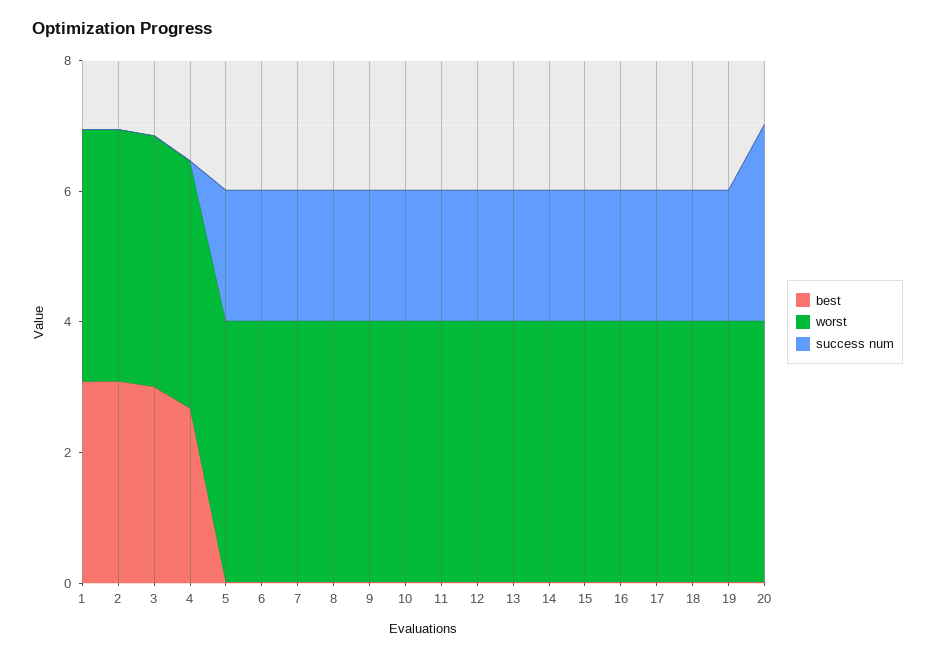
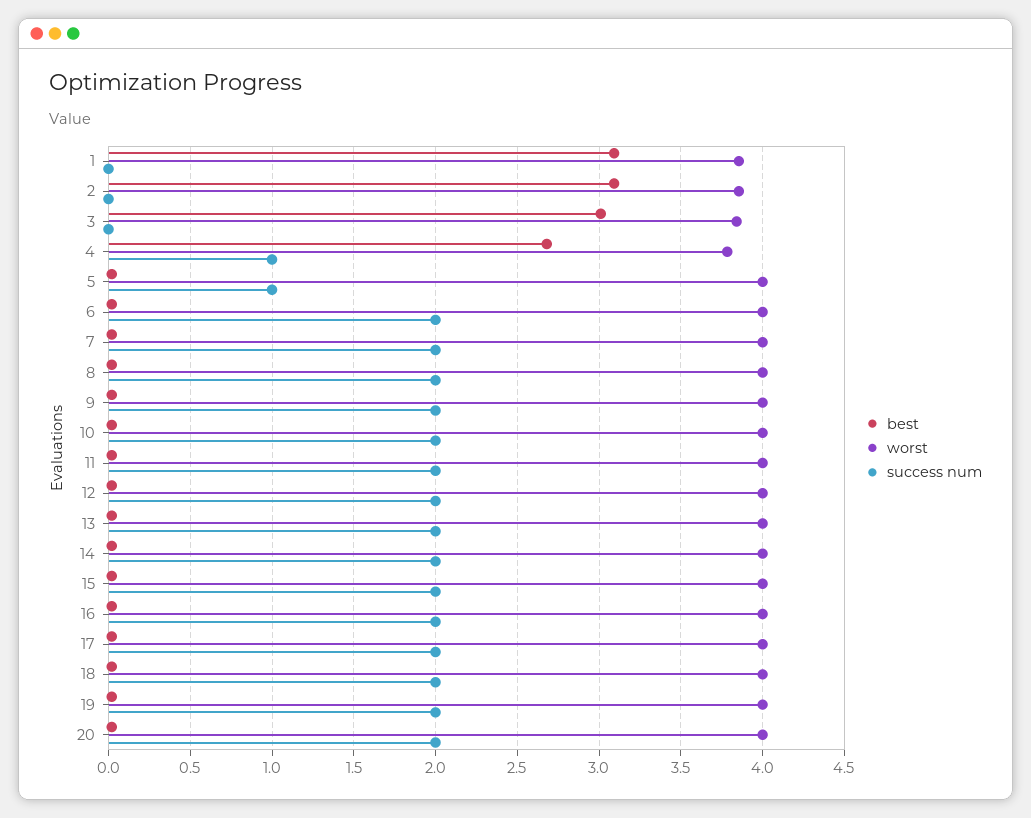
success num, 4: 0 -> 1
success num, 5: 2 -> 1
success num, 20: 3 -> 2

